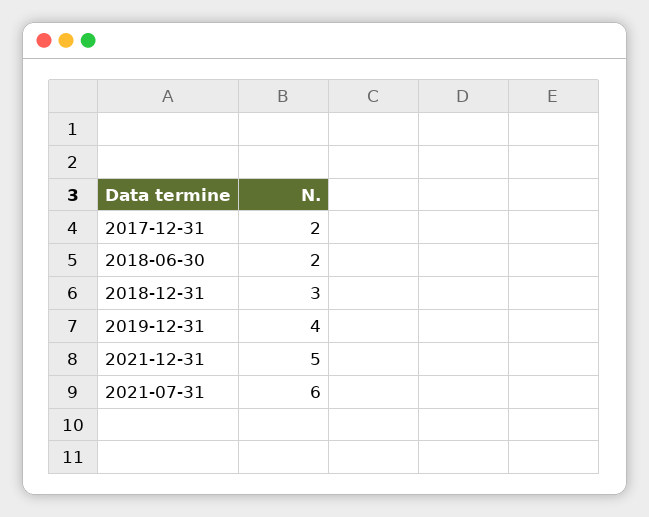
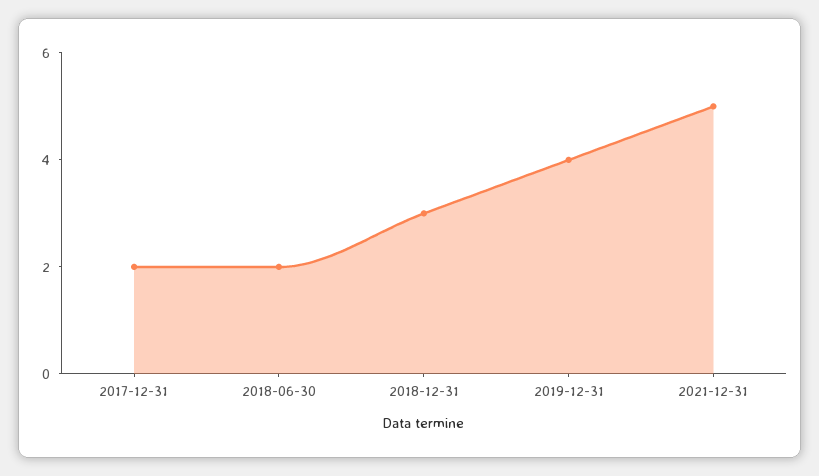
2021-07-31: 6 -> none

